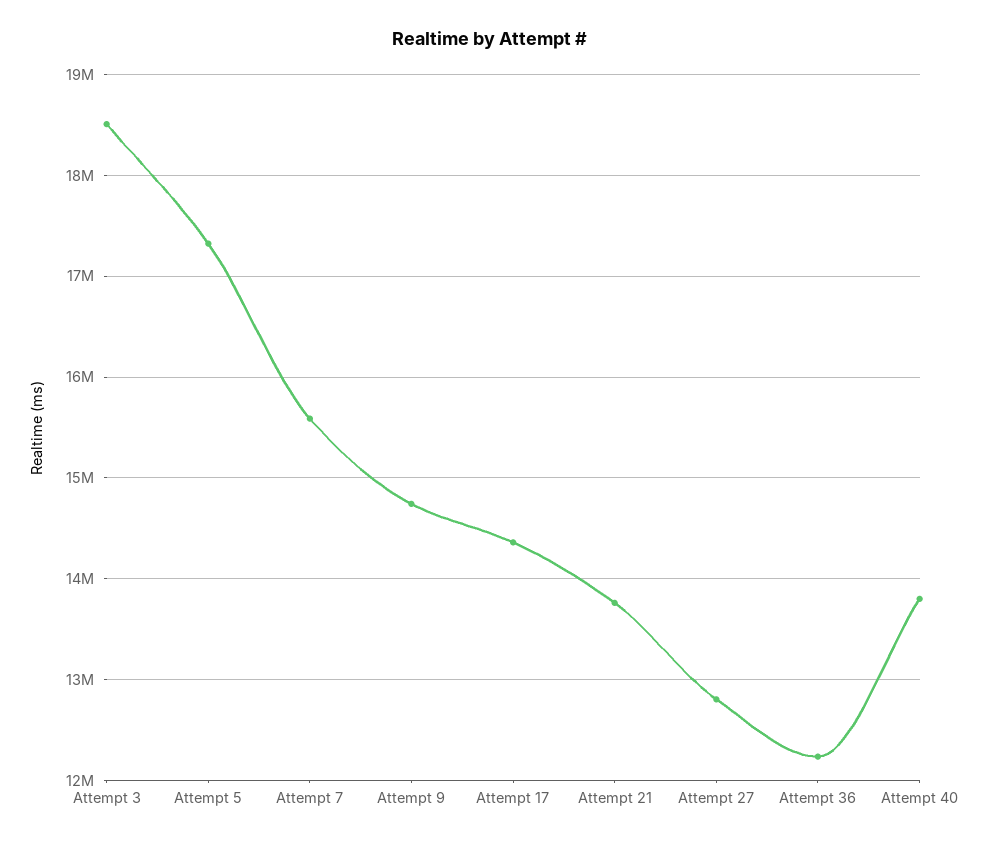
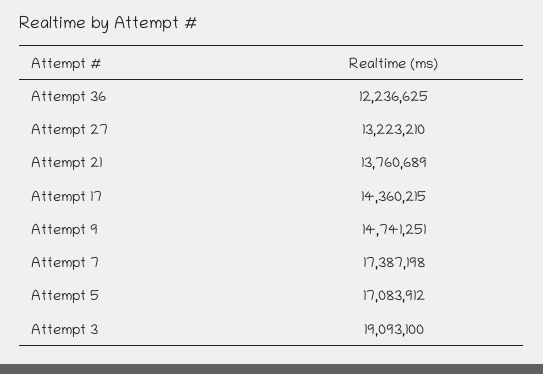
Attempt 3: 18500000 -> 19093100
Attempt 5: 17300000 -> 17083912
Attempt 7: 15600000 -> 17387198
Attempt 27: 12800000 -> 13223210
Attempt 40: 13800000 -> none

